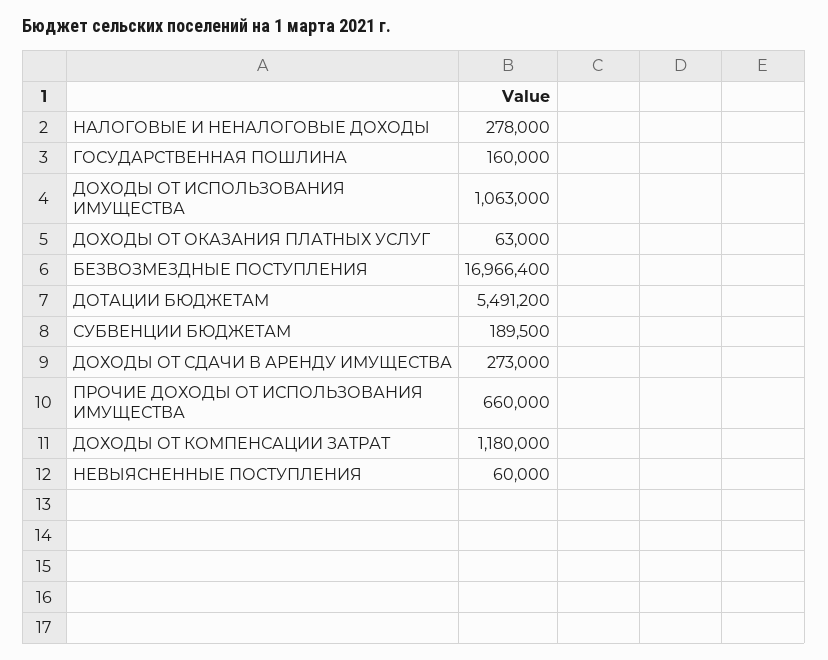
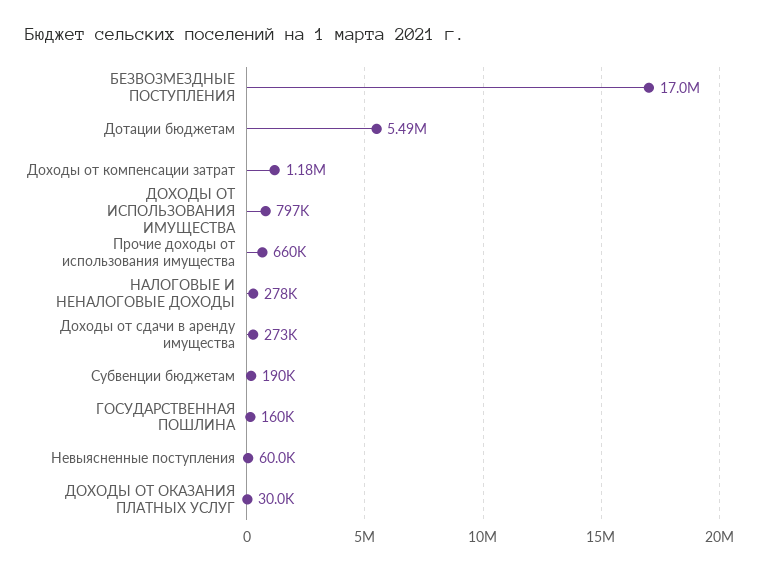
ДОХОДЫ ОТ ИСПОЛЬЗОВАНИЯ ИМУЩЕСТВА: 1063000 -> 797000
ДОХОДЫ ОТ ОКАЗАНИЯ ПЛАТНЫХ УСЛУГ: 63000 -> 30000

